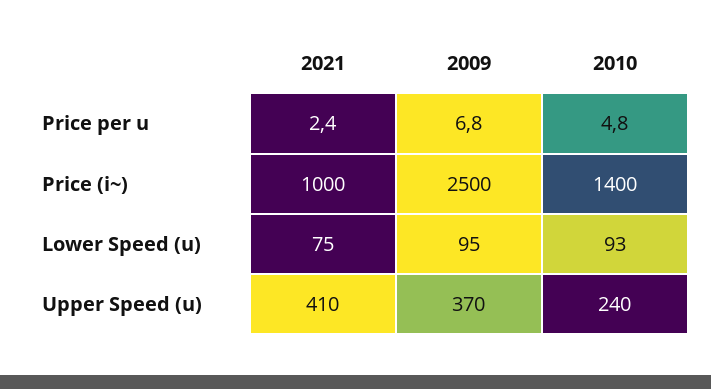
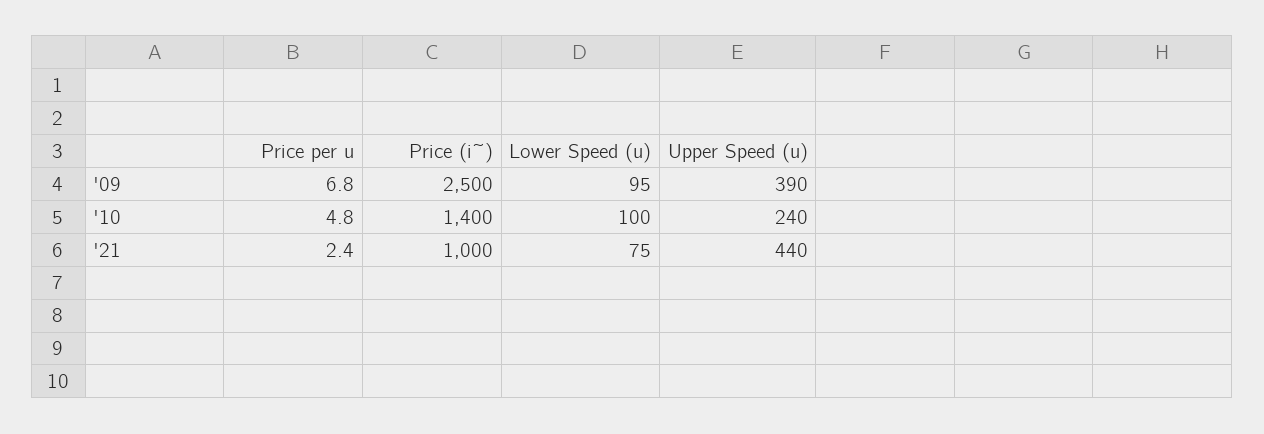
2010, Lower Speed (u): 93 -> 100
2021, Upper Speed (u): 410 -> 440
2009, Upper Speed (u): 370 -> 390

